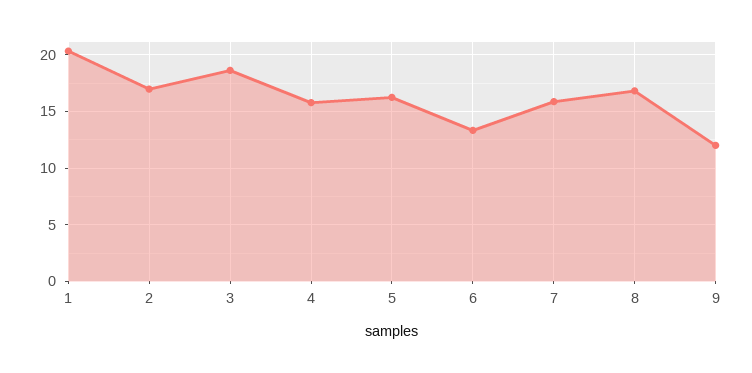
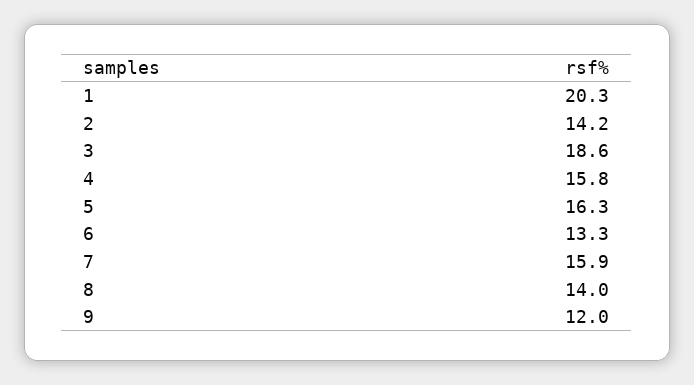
2: 17 -> 14.2
8: 17 -> 14

